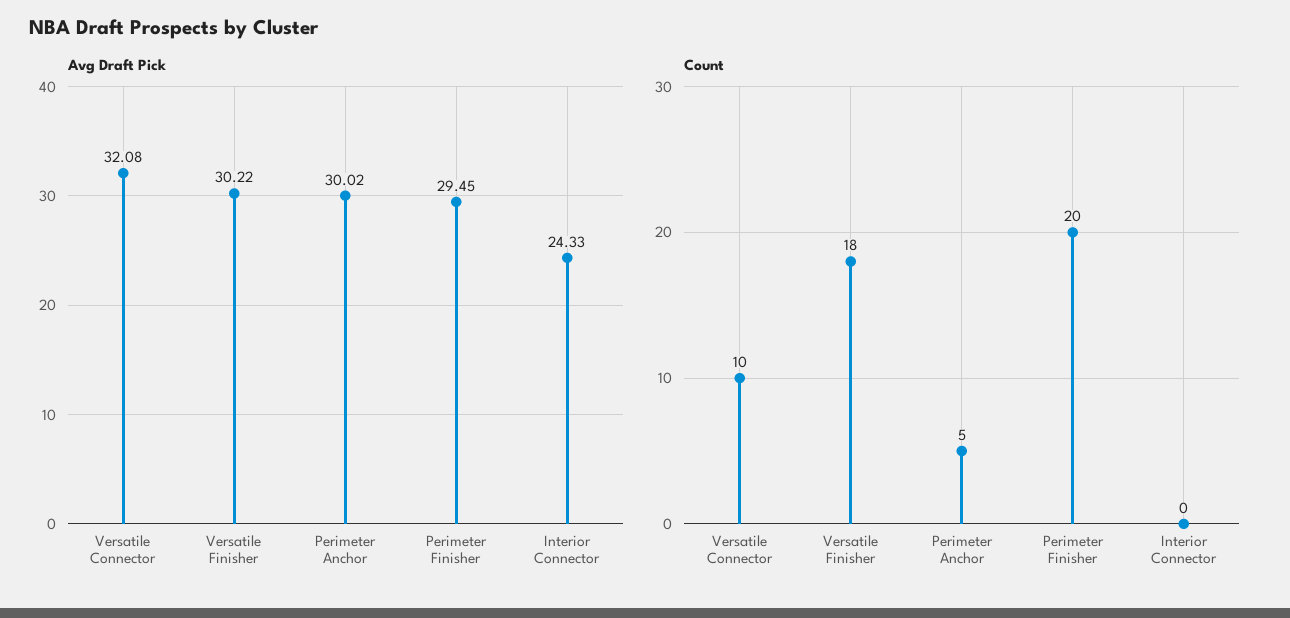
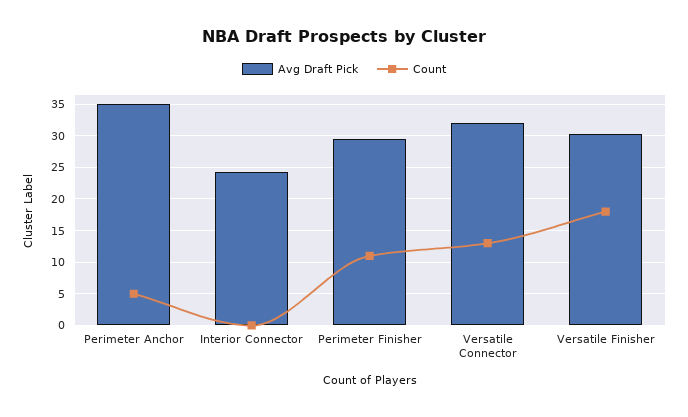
Avg Draft Pick, Perimeter Anchor: 30.02 -> 35
Count, Versatile Connector: 10 -> 13
Count, Perimeter Finisher: 20 -> 11

